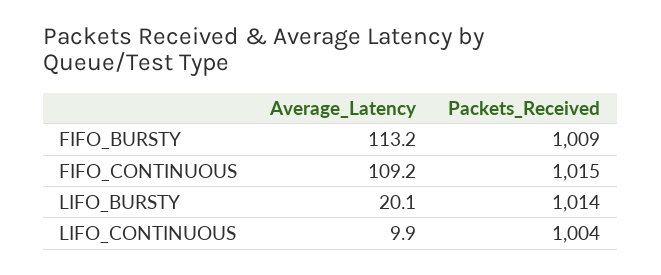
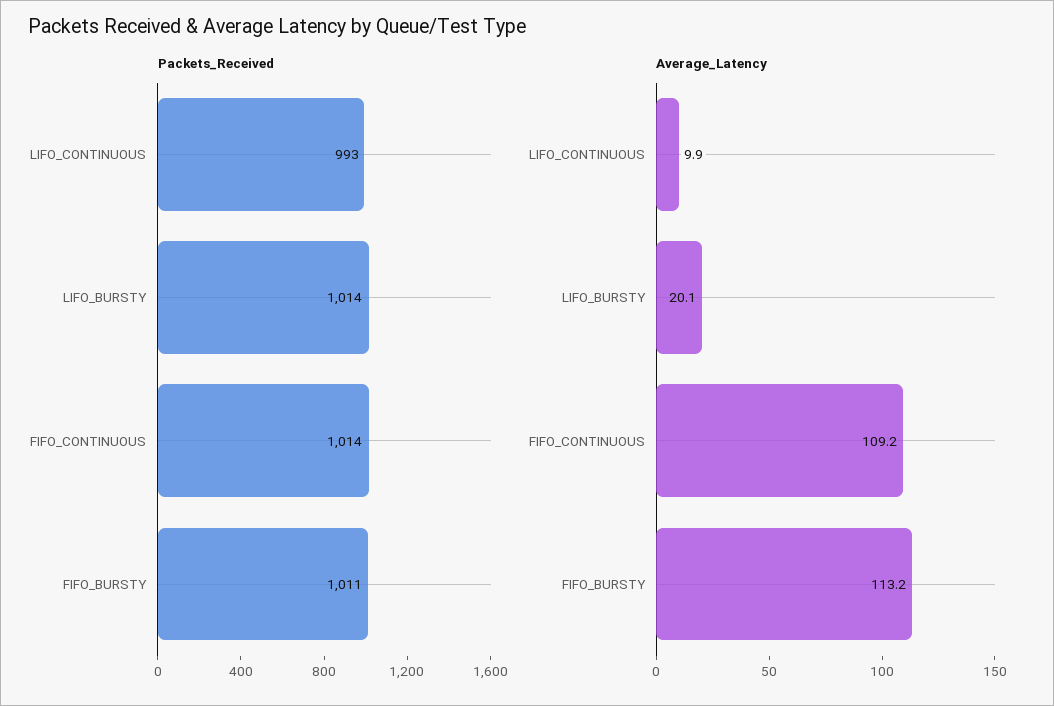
Packets_Received, FIFO_BURSTY: 1009 -> 1011
Packets_Received, FIFO_CONTINUOUS: 1015 -> 1014
Packets_Received, LIFO_CONTINUOUS: 1004 -> 993

